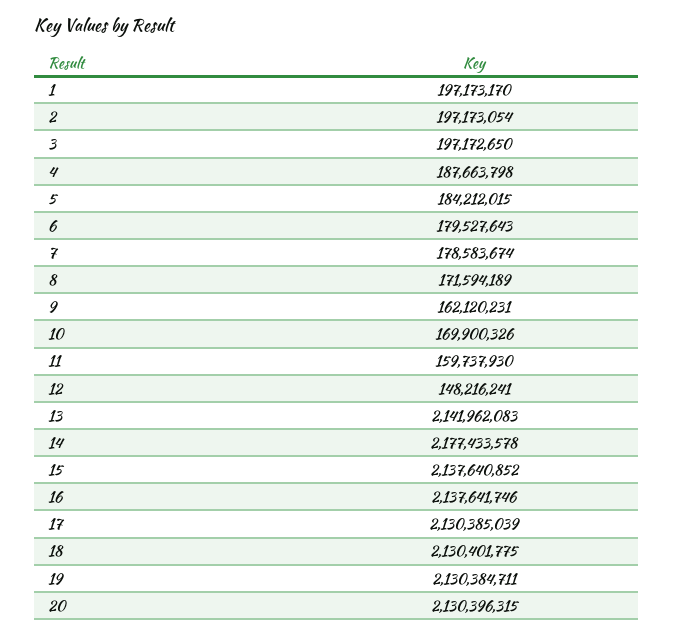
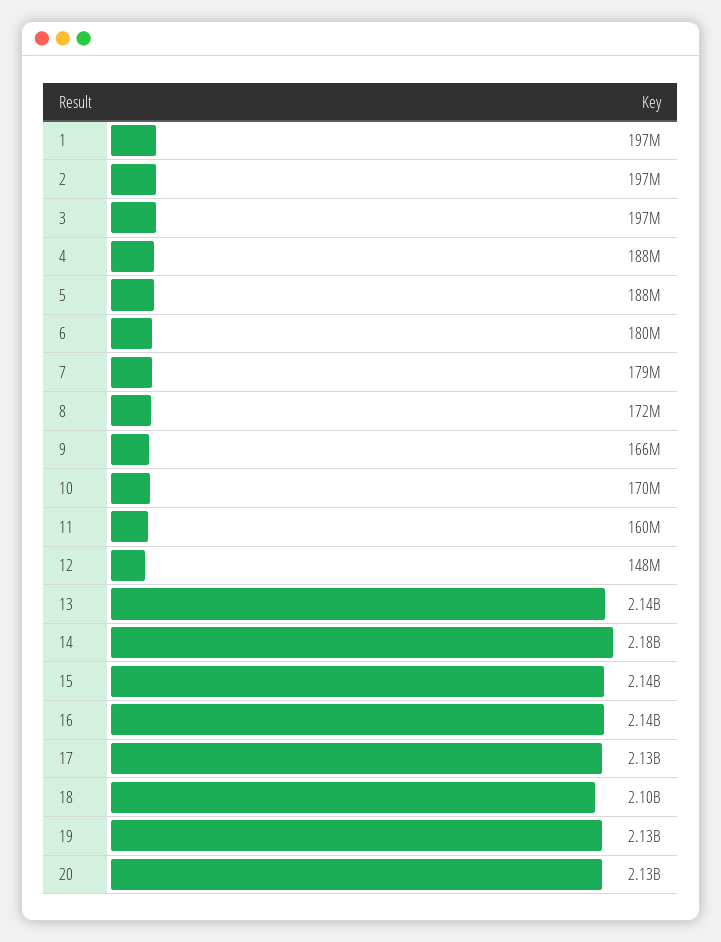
5: 184212015 -> 188000000
9: 162120231 -> 166000000
18: 2130401775 -> 2100000000

